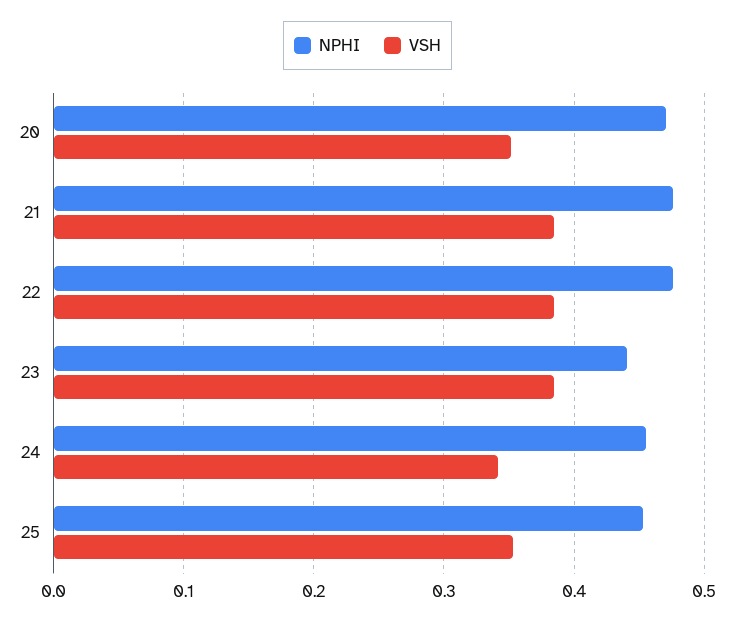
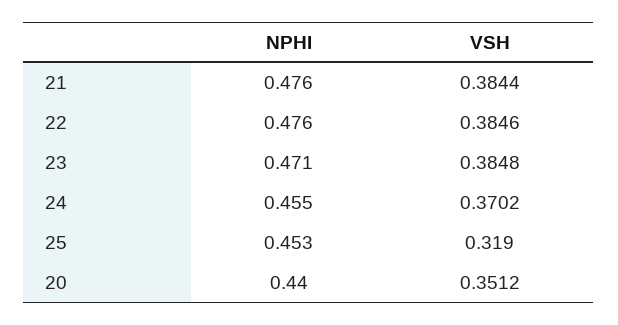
NPHI, 20: 0.47 -> 0.44
NPHI, 23: 0.44 -> 0.471
VSH, 24: 0.34 -> 0.3702
VSH, 25: 0.35 -> 0.319

